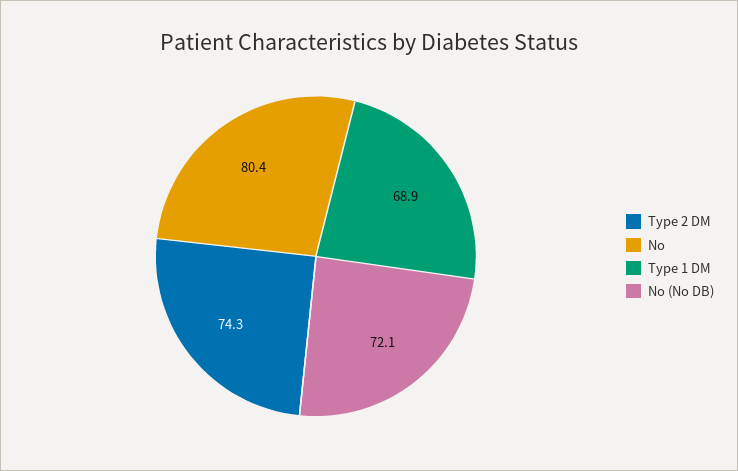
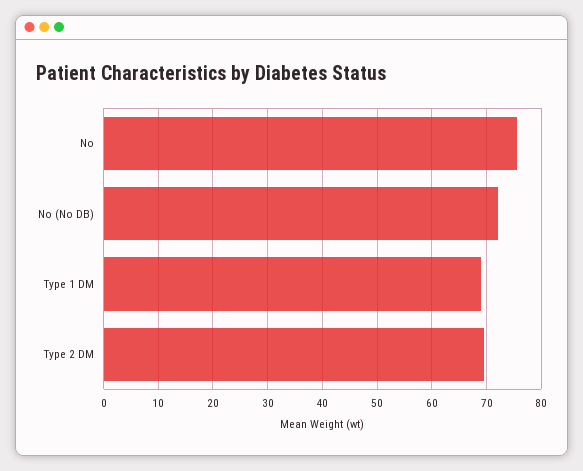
Type 2 DM: 74.3 -> 70
No: 80.4 -> 76

